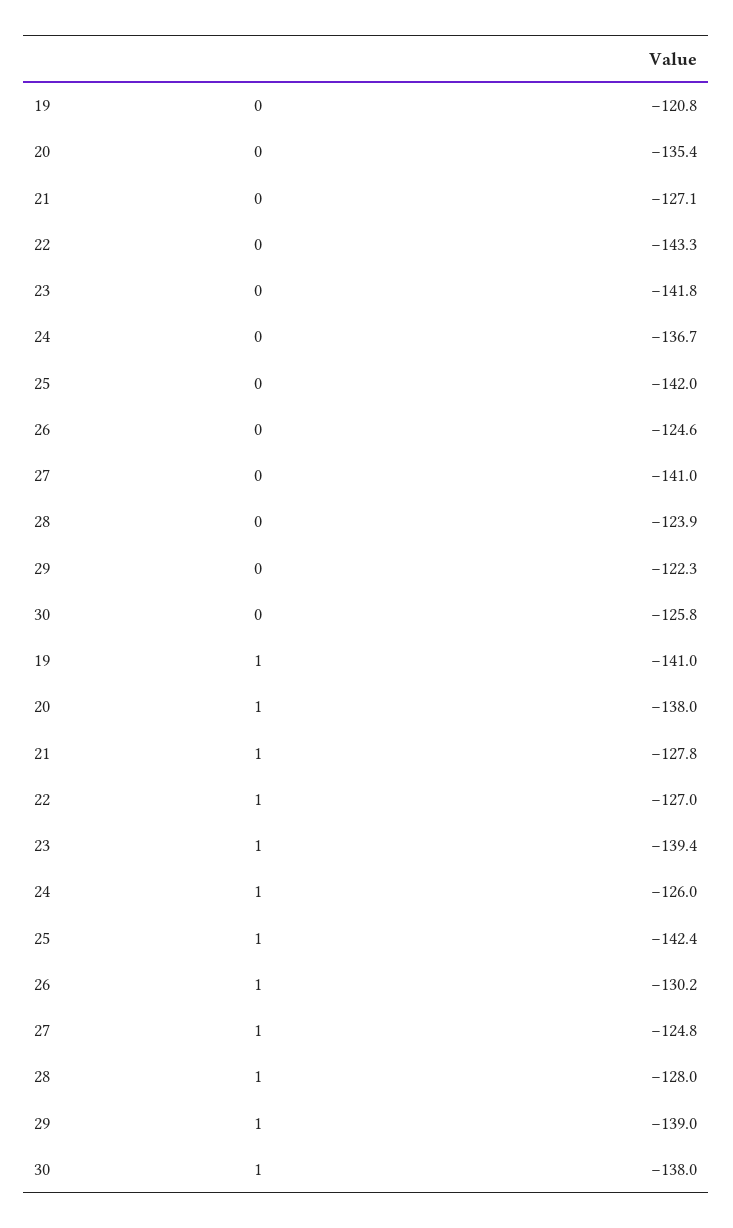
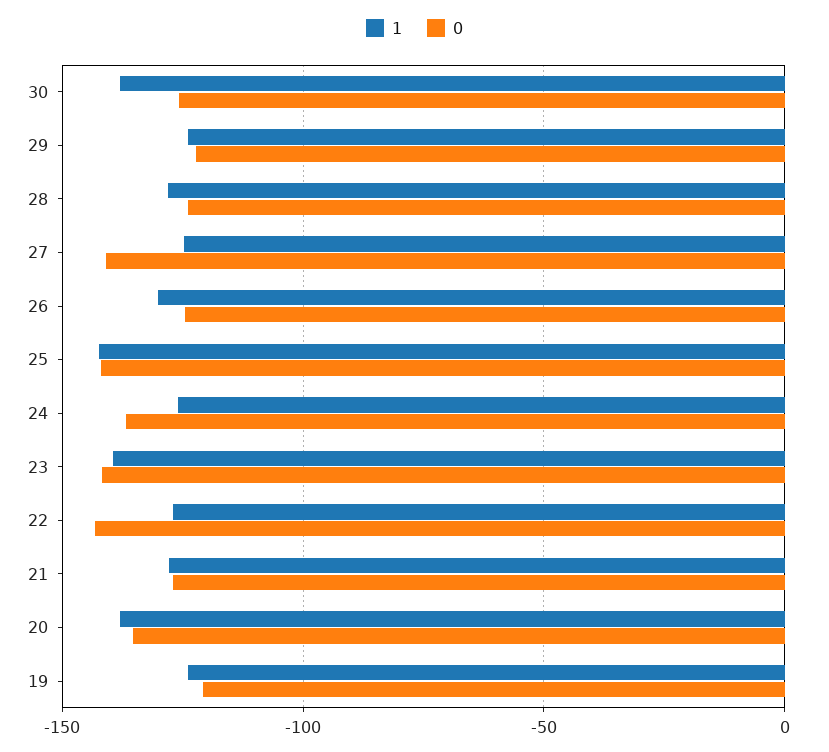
1, 19: -141 -> -125
1, 29: -139 -> -125

